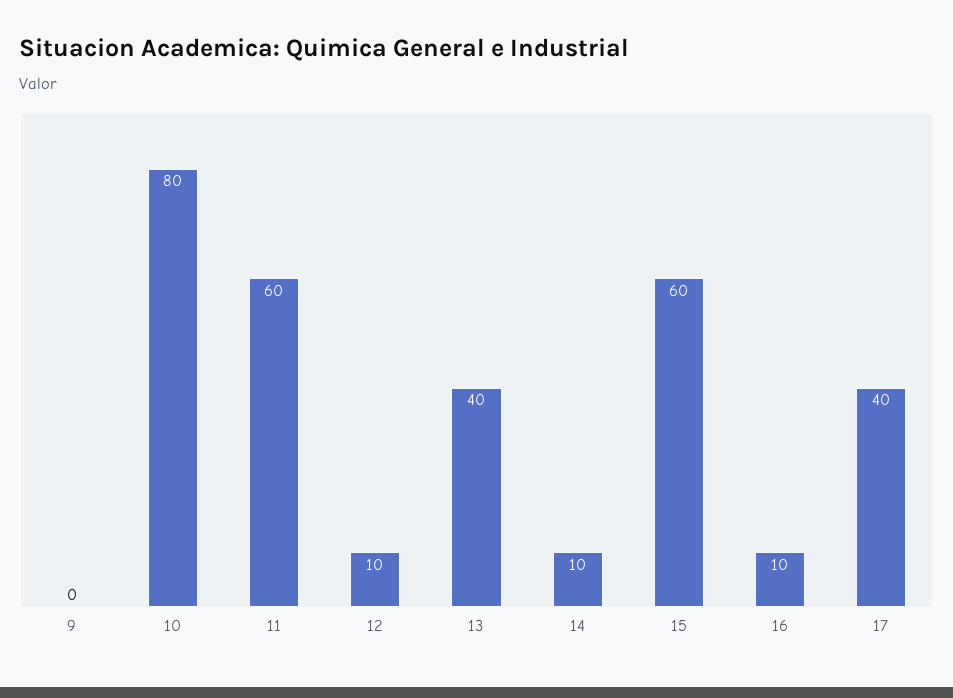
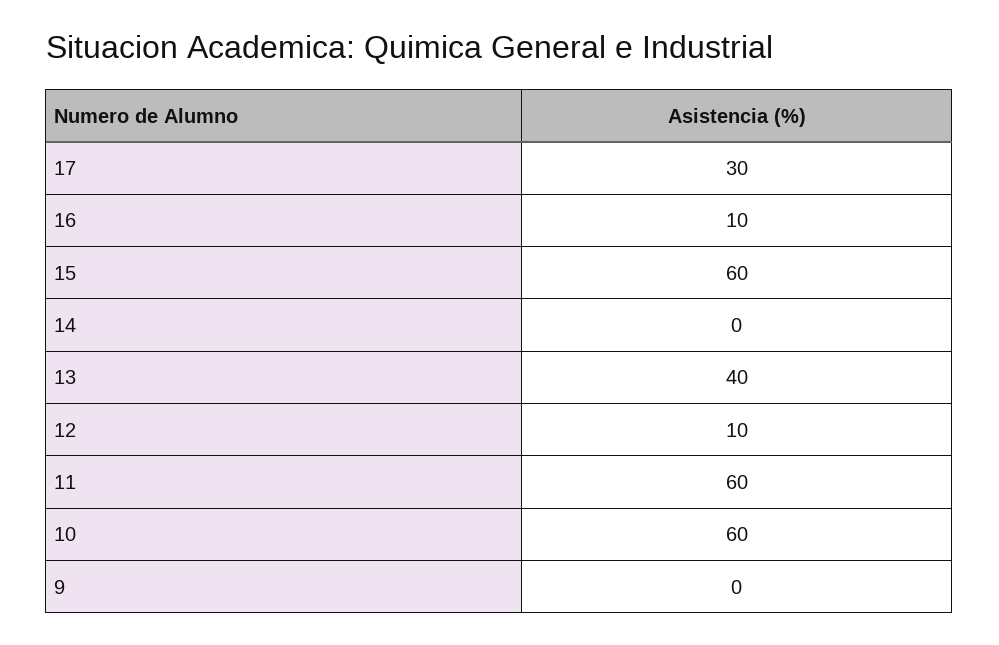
10: 80 -> 60
14: 10 -> 0
17: 40 -> 30

